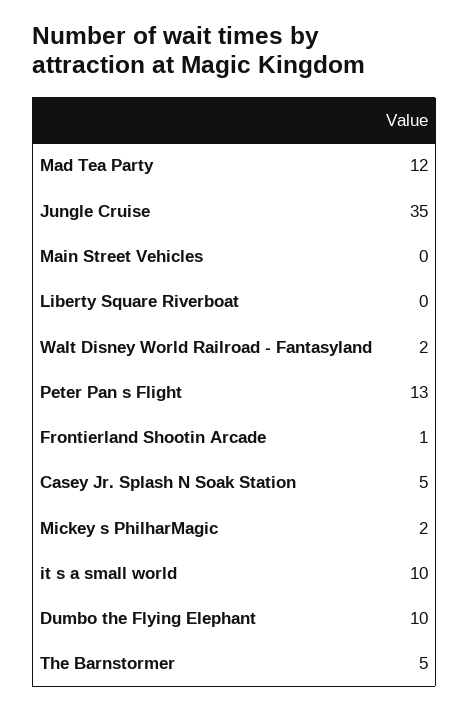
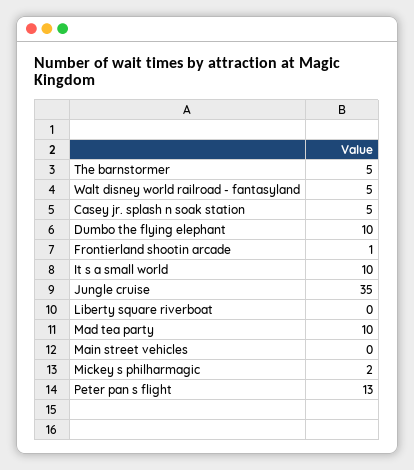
Mad Tea Party: 12 -> 10
Walt Disney World Railroad - Fantasyland: 2 -> 5

